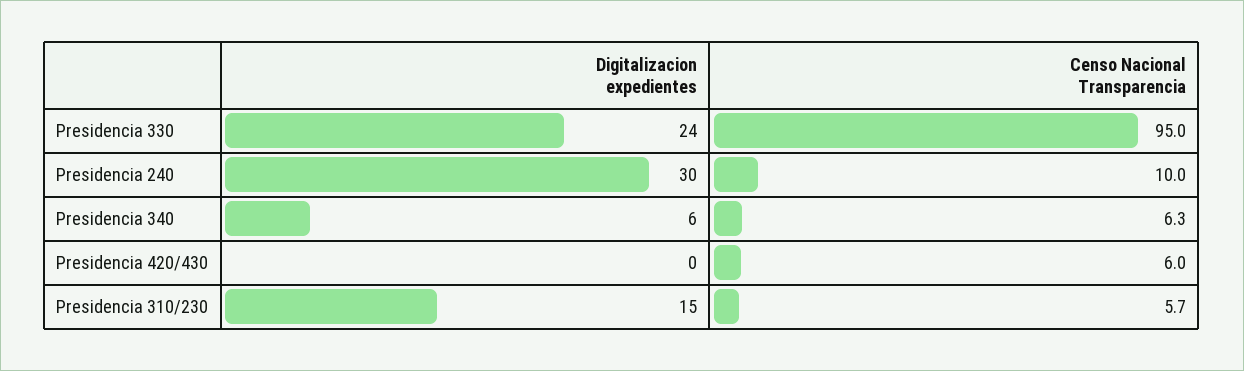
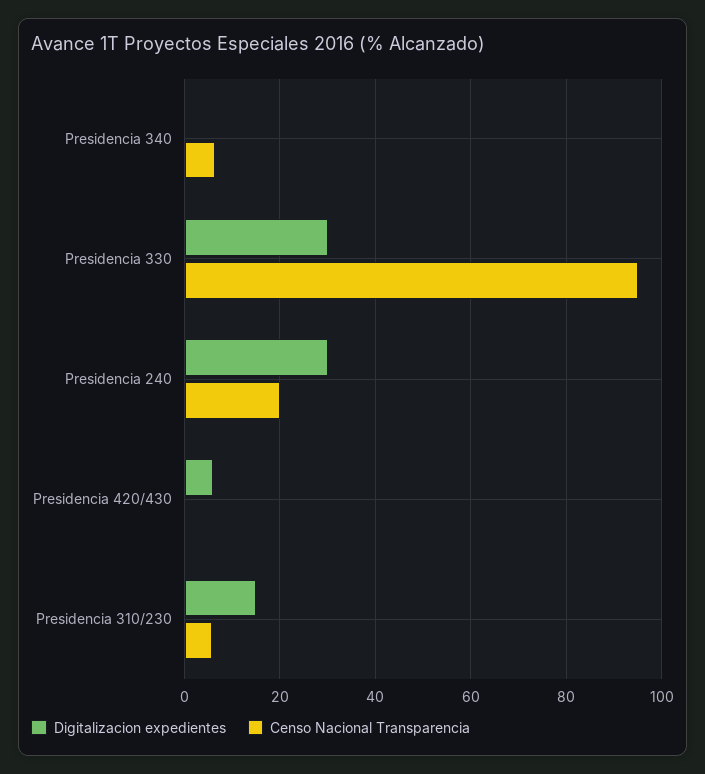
Digitalizacion expedientes, Presidencia 330: 24 -> 30
Censo Nacional Transparencia, Presidencia 240: 10 -> 20
Digitalizacion expedientes, Presidencia 340: 6 -> 0
Digitalizacion expedientes, Presidencia 420/430: 0 -> 6
Censo Nacional Transparencia, Presidencia 420/430: 6 -> 0

